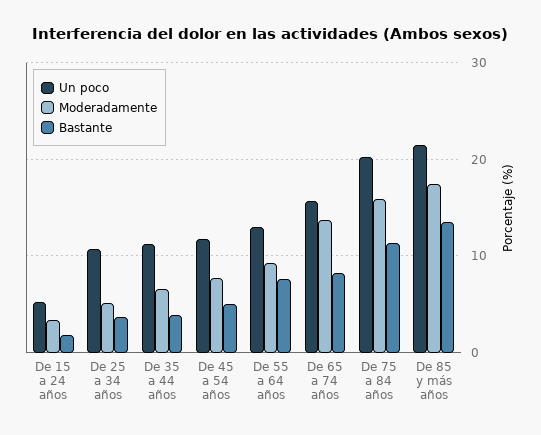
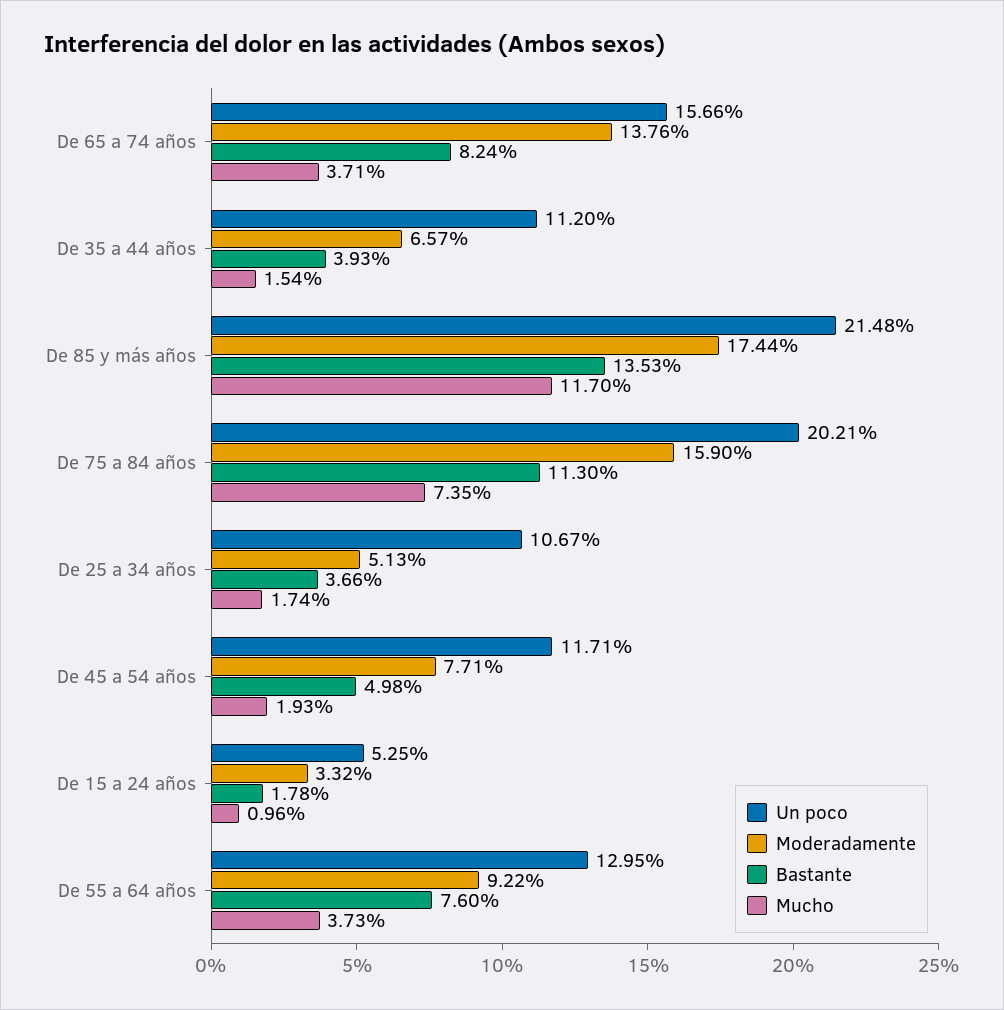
Mucho, De 65 a 74 años: none -> 3.71
Mucho, De 35 a 44 años: none -> 1.54
Mucho, De 85 y más años: none -> 11.7
Mucho, De 75 a 84 años: none -> 7.35
Mucho, De 25 a 34 años: none -> 1.74
Mucho, De 45 a 54 años: none -> 1.93
Mucho, De 15 a 24 años: none -> 0.96
Mucho, De 55 a 64 años: none -> 3.73

